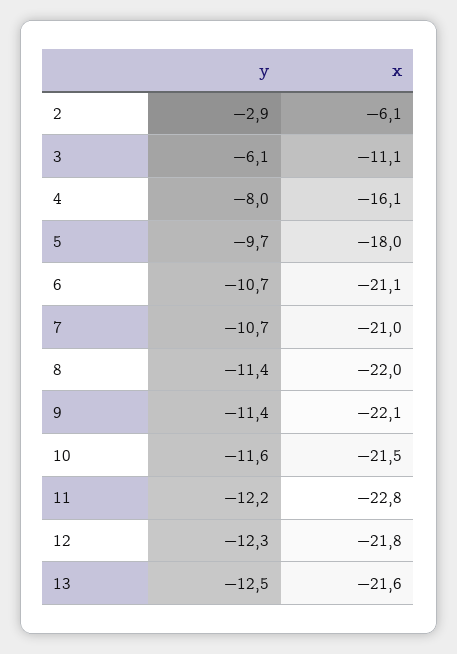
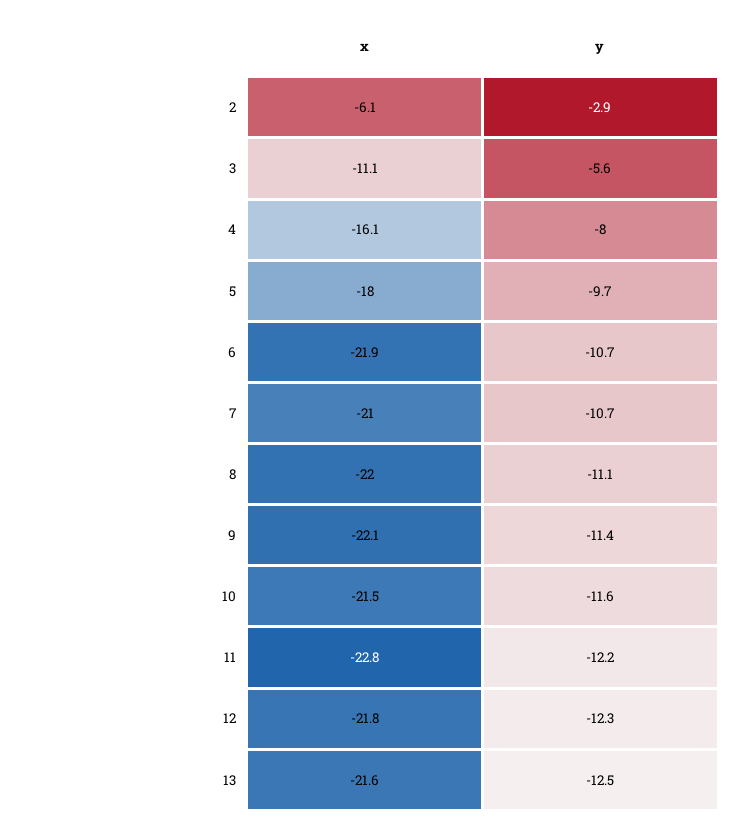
y, 3: -6.1 -> -5.6
x, 6: -21.1 -> -21.9
y, 8: -11.4 -> -11.1

